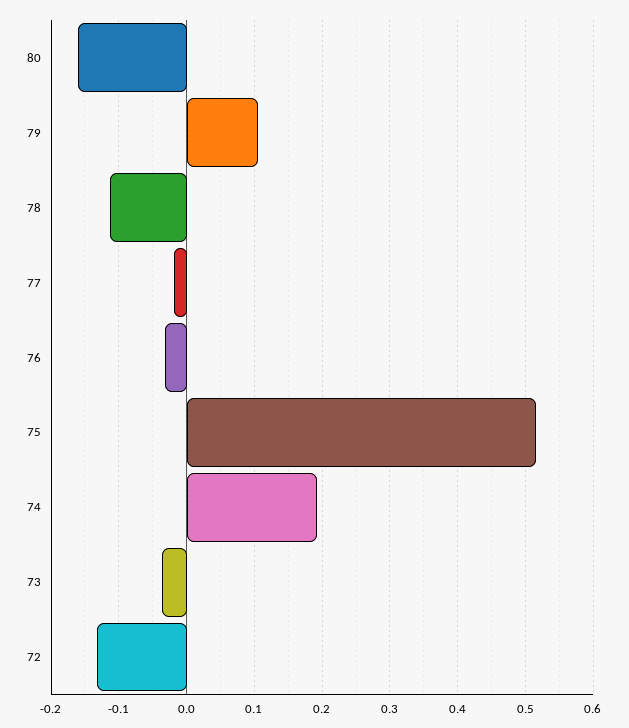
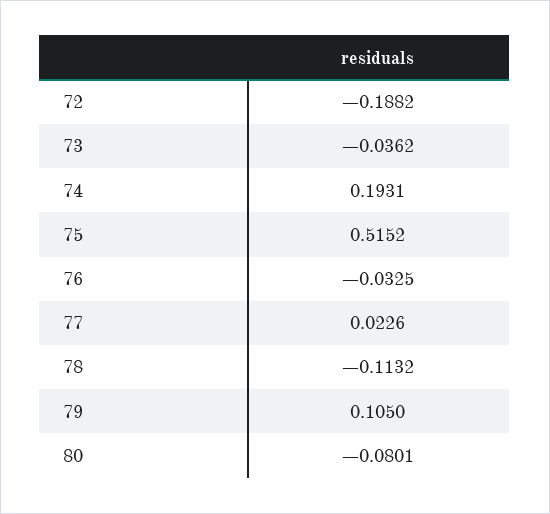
80: -0.16 -> -0.0801
77: -0.02 -> 0.0226
72: -0.13 -> -0.1882

